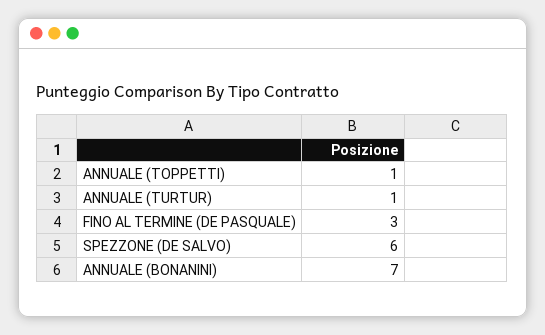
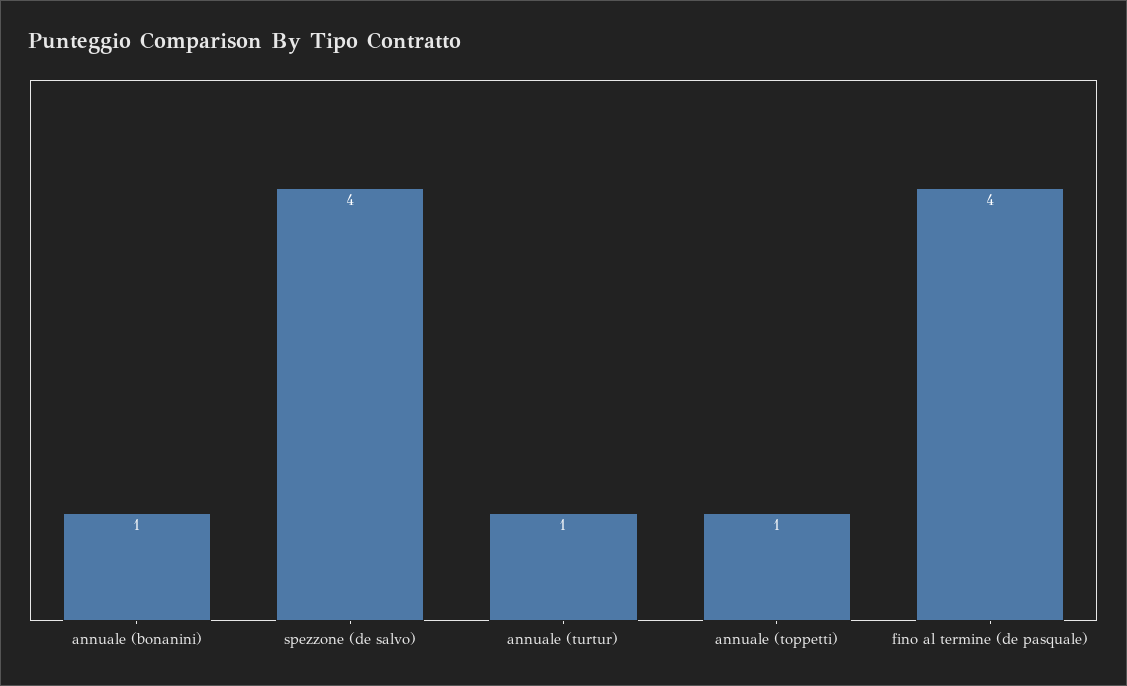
FINO AL TERMINE (DE PASQUALE): 3 -> 4
SPEZZONE (DE SALVO): 6 -> 4
ANNUALE (BONANINI): 7 -> 1

